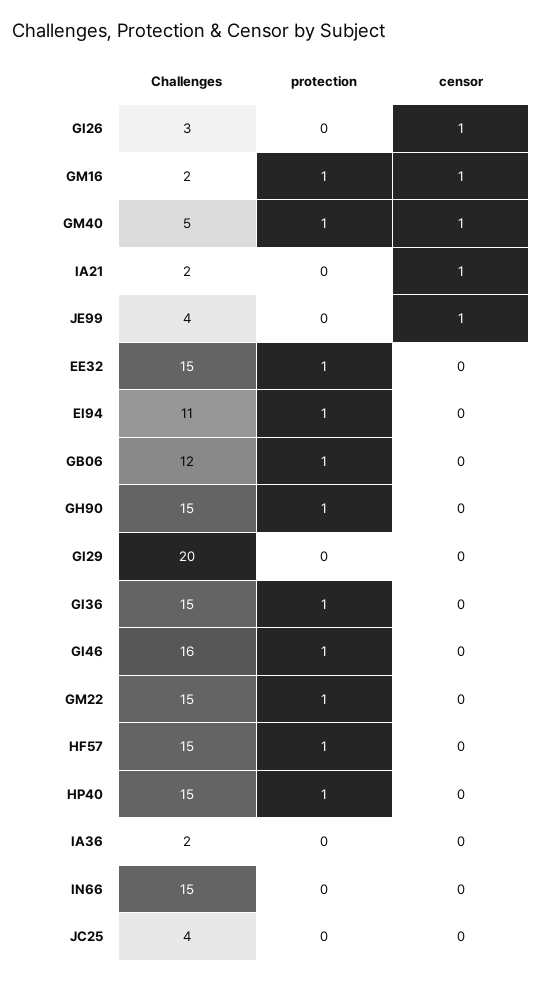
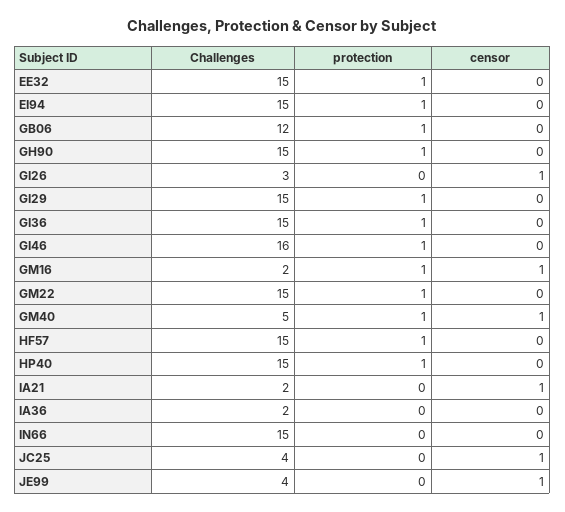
Challenges, EI94: 11 -> 15
Challenges, GI29: 20 -> 15
protection, GI29: 0 -> 1
censor, JC25: 0 -> 1

